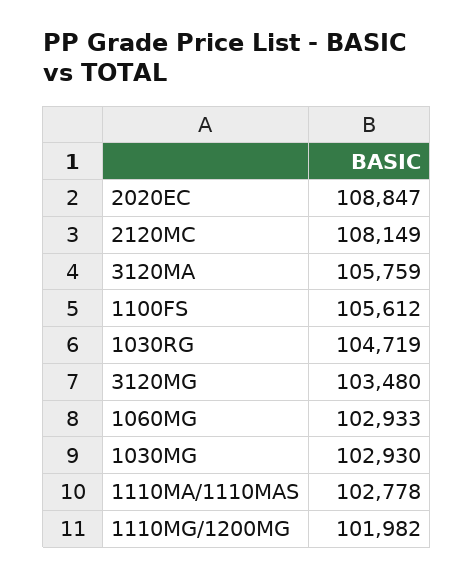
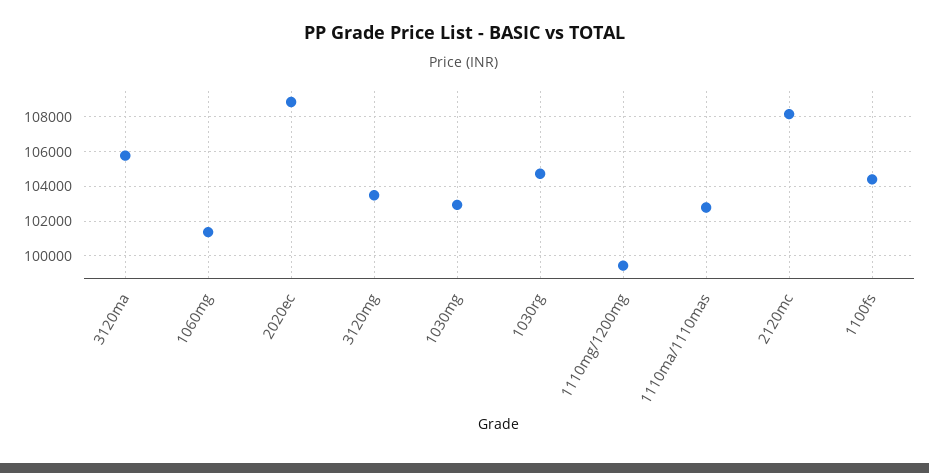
1100FS: 105612 -> 104500
1060MG: 102933 -> 101500
1110MG/1200MG: 101982 -> 99500

